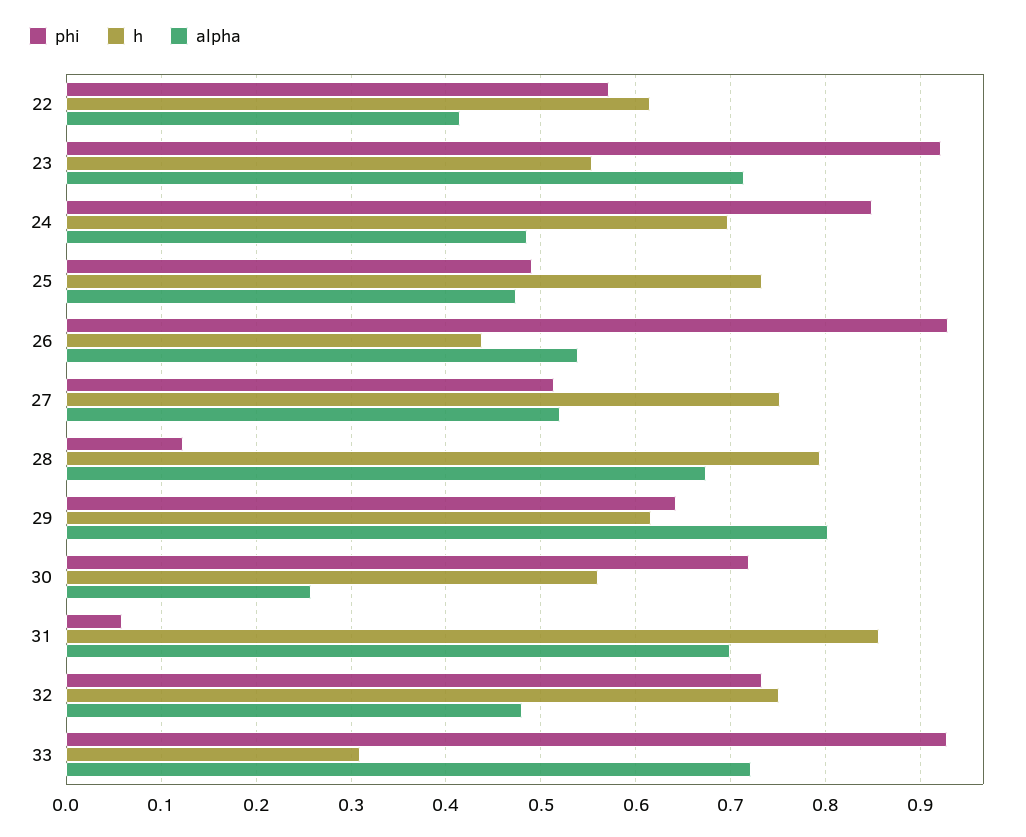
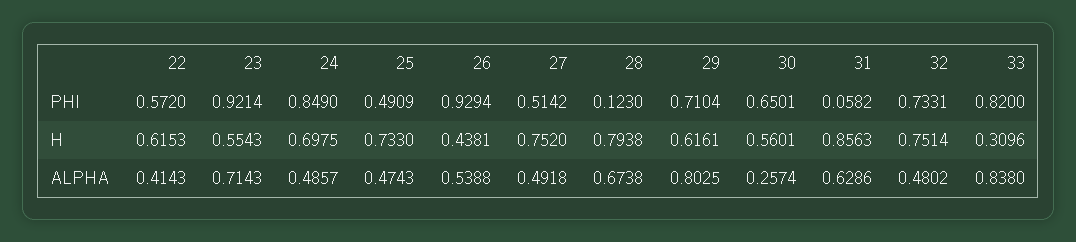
alpha, 27: 0.52 -> 0.4918
phi, 29: 0.64 -> 0.7104
phi, 30: 0.72 -> 0.6501
alpha, 31: 0.7 -> 0.6286
phi, 33: 0.93 -> 0.82
alpha, 33: 0.72 -> 0.838

